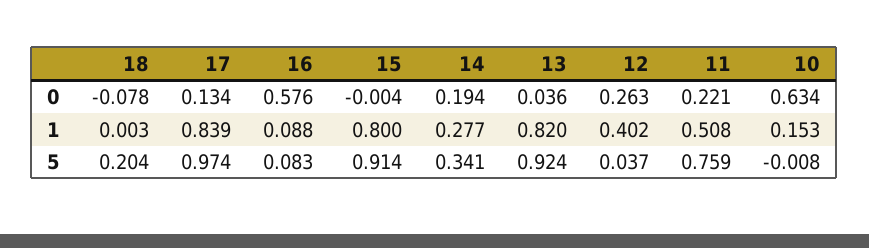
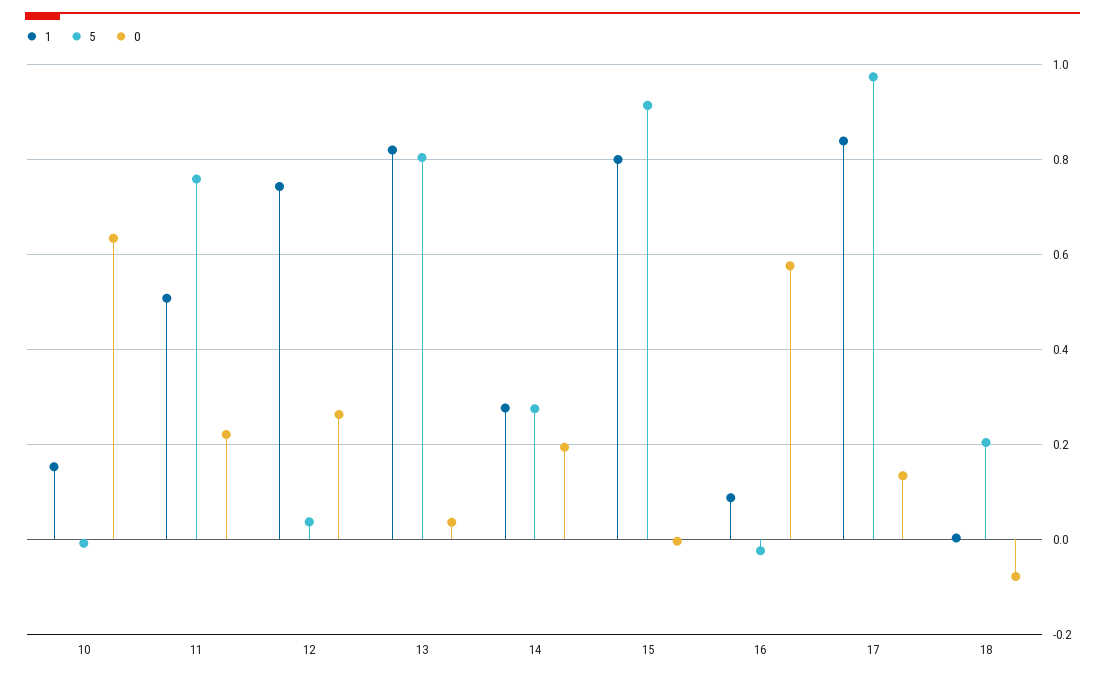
1, 12: 0.402 -> 0.74
5, 16: 0.083 -> -0.02
5, 14: 0.341 -> 0.28
5, 13: 0.924 -> 0.8

